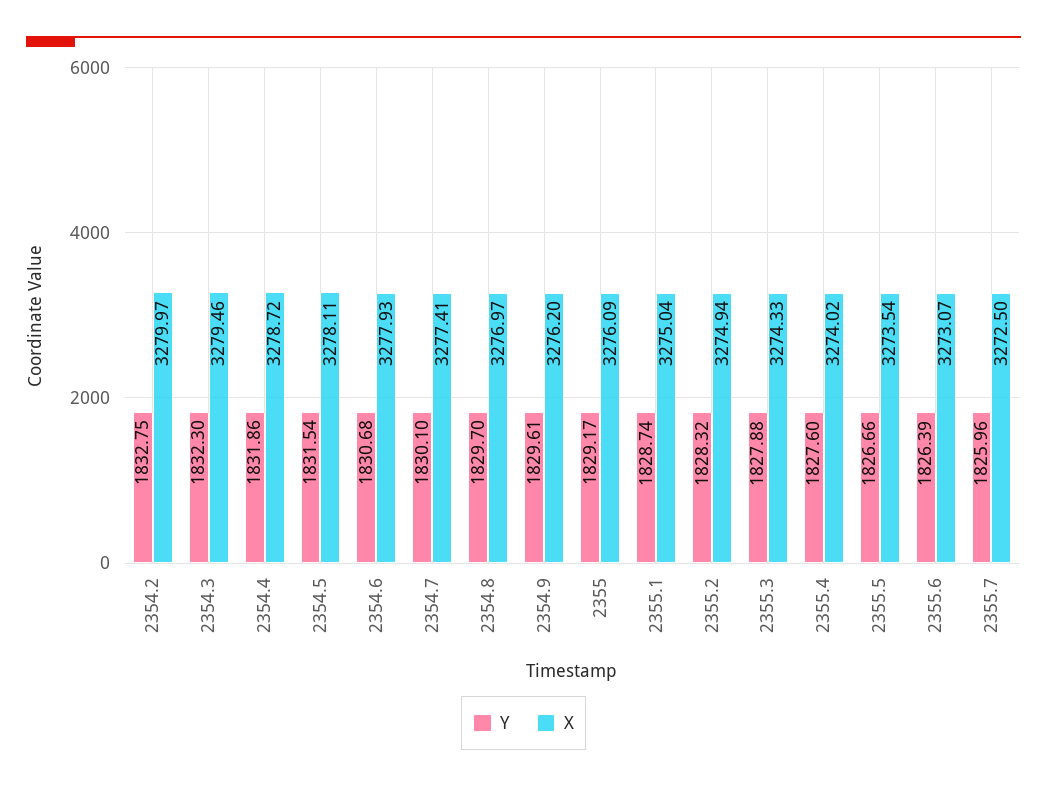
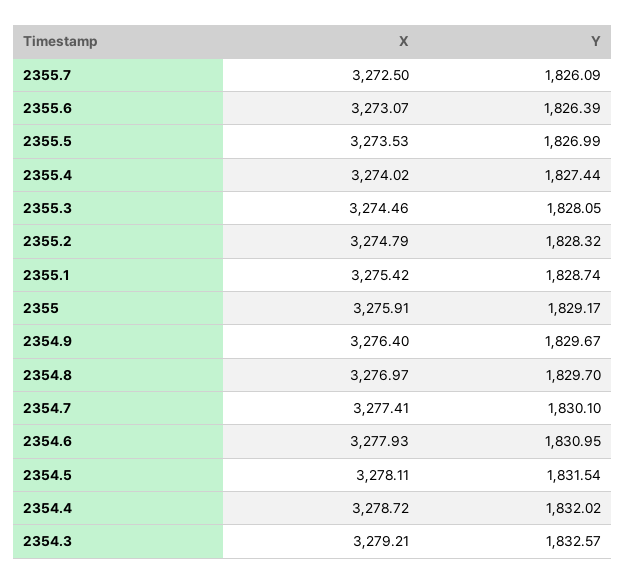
Y, 2354.2: 1832.75 -> none
X, 2354.2: 3279.97 -> none
Y, 2354.3: 1832.3 -> 1832.57
X, 2354.3: 3279.46 -> 3279.21
Y, 2354.4: 1831.86 -> 1832.02
Y, 2354.6: 1830.68 -> 1830.95
Y, 2354.9: 1829.61 -> 1829.67
X, 2354.9: 3276.2 -> 3276.4
X, 2355: 3276.09 -> 3275.91
X, 2355.1: 3275.04 -> 3275.42
X, 2355.2: 3274.94 -> 3274.79
Y, 2355.3: 1827.88 -> 1828.05
X, 2355.3: 3274.33 -> 3274.46
Y, 2355.4: 1827.6 -> 1827.44
Y, 2355.5: 1826.66 -> 1826.99
X, 2355.5: 3273.54 -> 3273.53
Y, 2355.7: 1825.96 -> 1826.09

